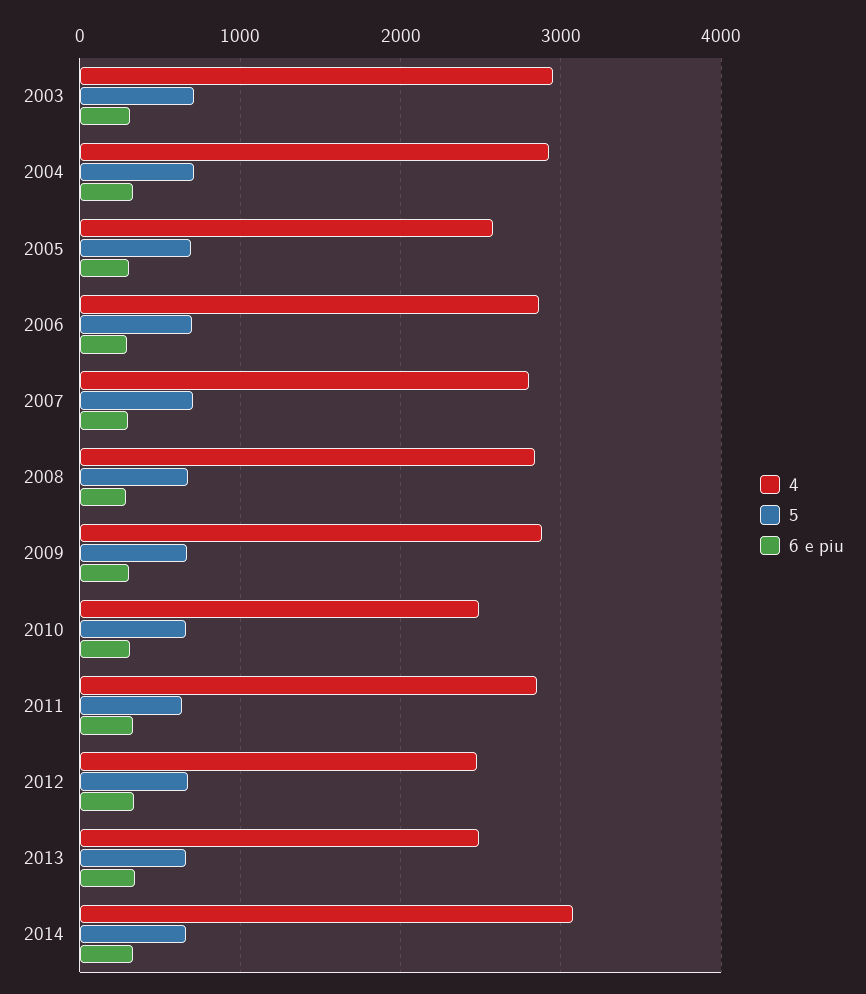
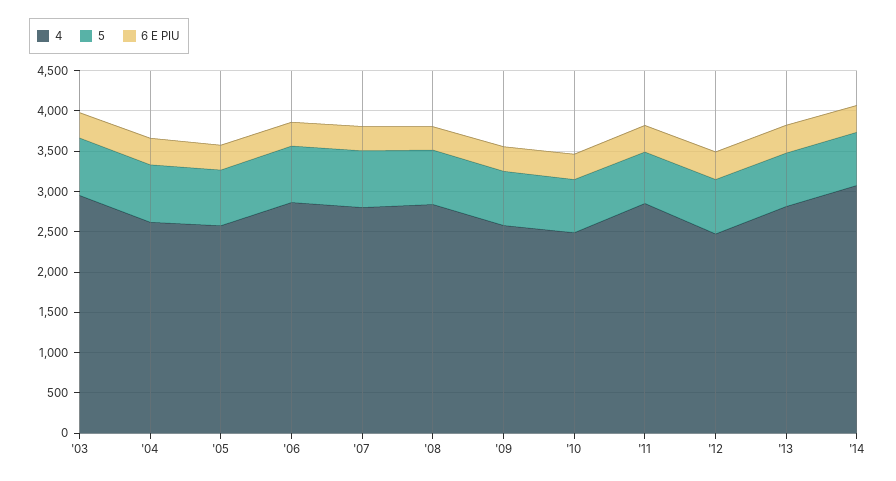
4, 2004: 2900 -> 2600
4, 2009: 2900 -> 2600
4, 2013: 2500 -> 2800

